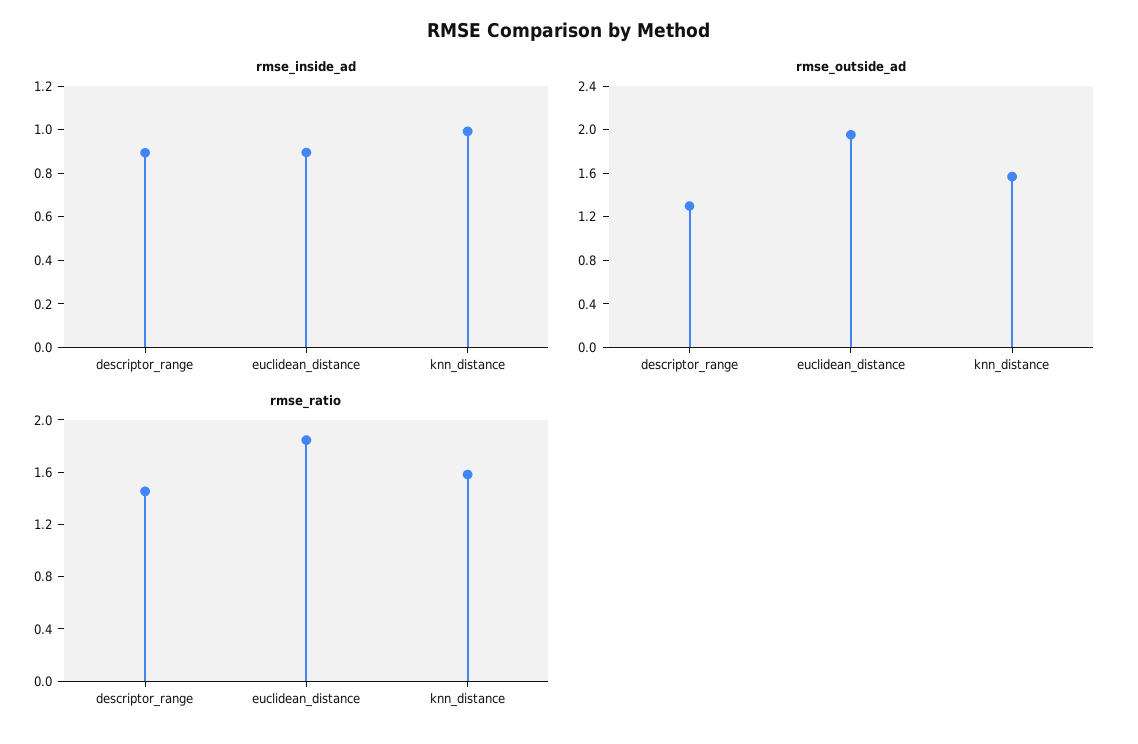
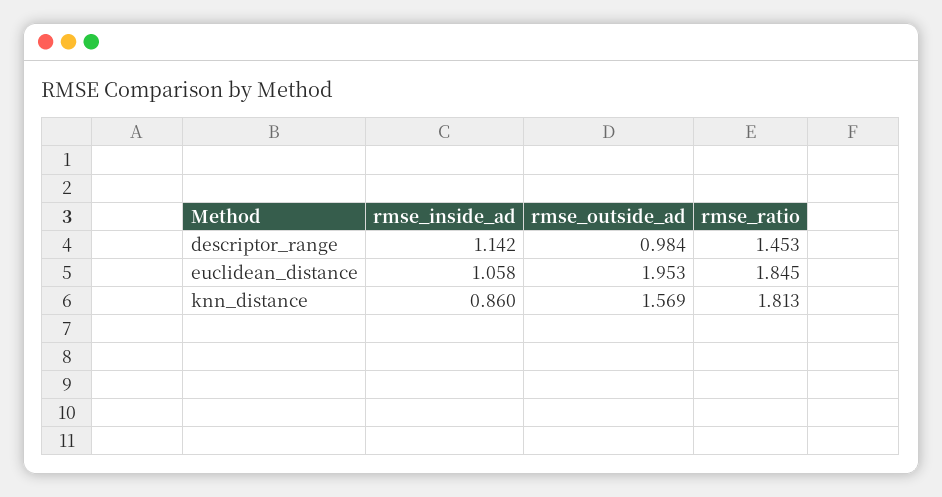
rmse_inside_ad, descriptor_range: 0.9 -> 1.142
rmse_inside_ad, euclidean_distance: 0.9 -> 1.058
rmse_inside_ad, knn_distance: 1 -> 0.86
rmse_outside_ad, descriptor_range: 1.3 -> 0.984
rmse_ratio, knn_distance: 1.6 -> 1.813

